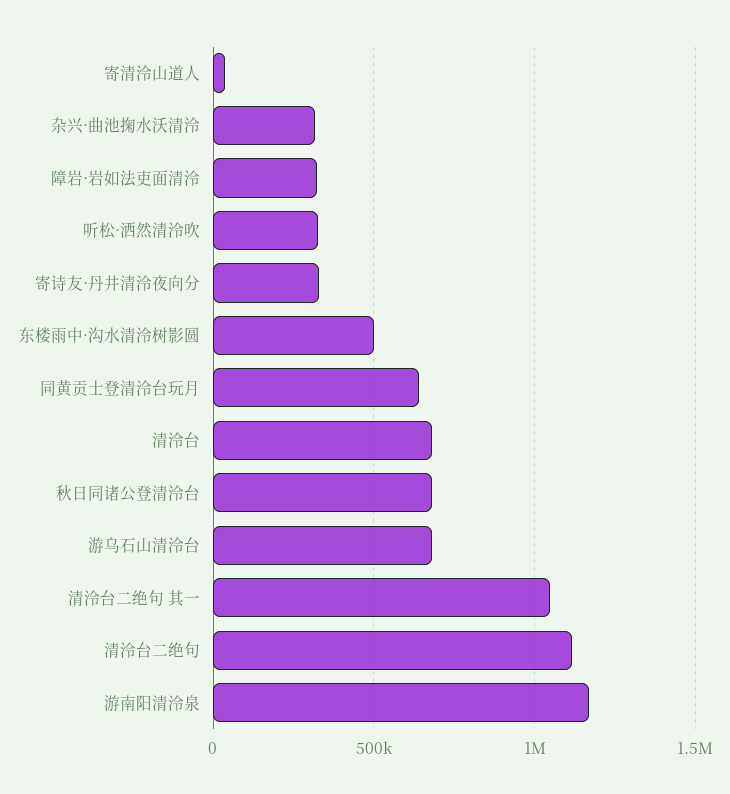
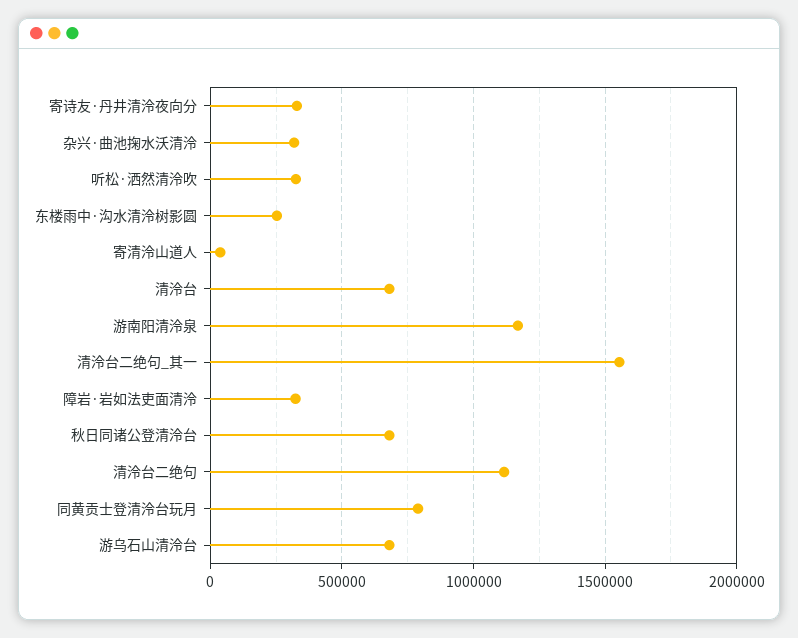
东楼雨中·沟水清泠树影圆: 500000 -> 250000
同黄贡士登清泠台玩月: 650000 -> 800000
清泠台二绝句 其一: 1050000 -> 1550000

